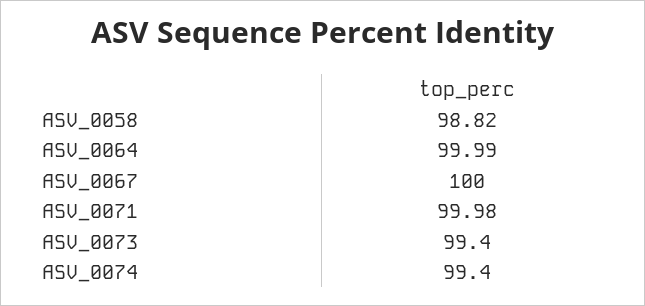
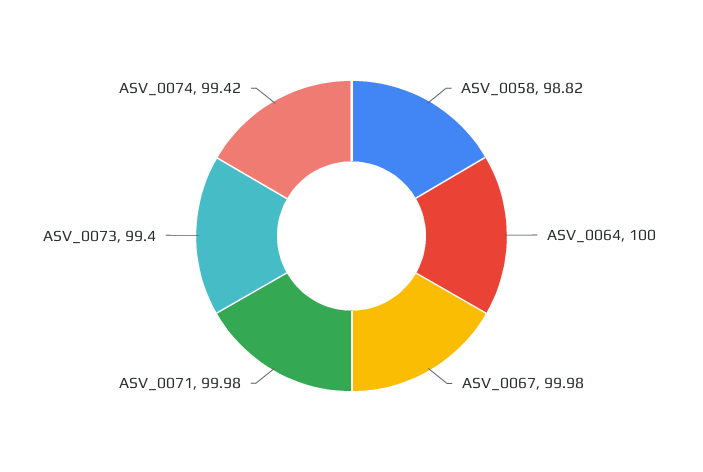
ASV_0064: 99.99 -> 100
ASV_0067: 100 -> 99.98
ASV_0074: 99.4 -> 99.42

